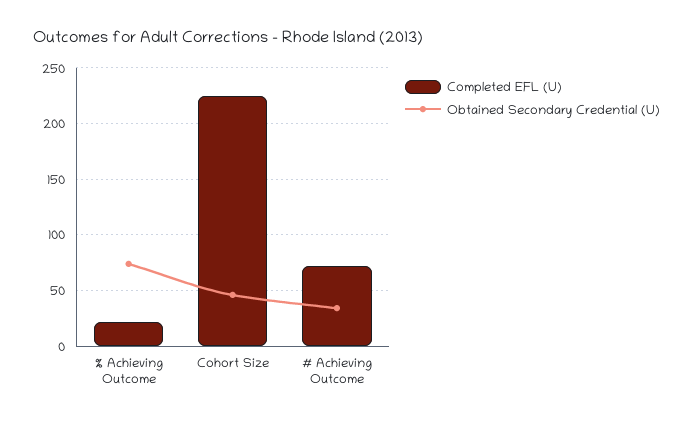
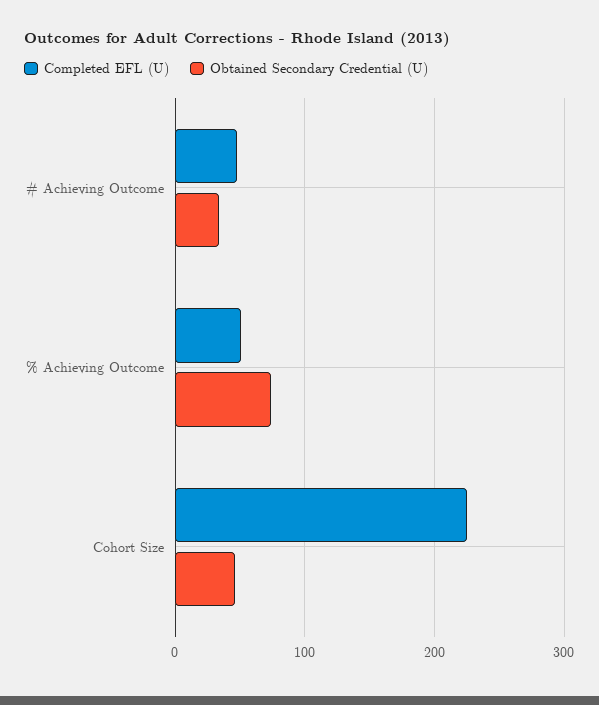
Completed EFL (U), % Achieving Outcome: 20 -> 50
Completed EFL (U), # Achieving Outcome: 70 -> 50

